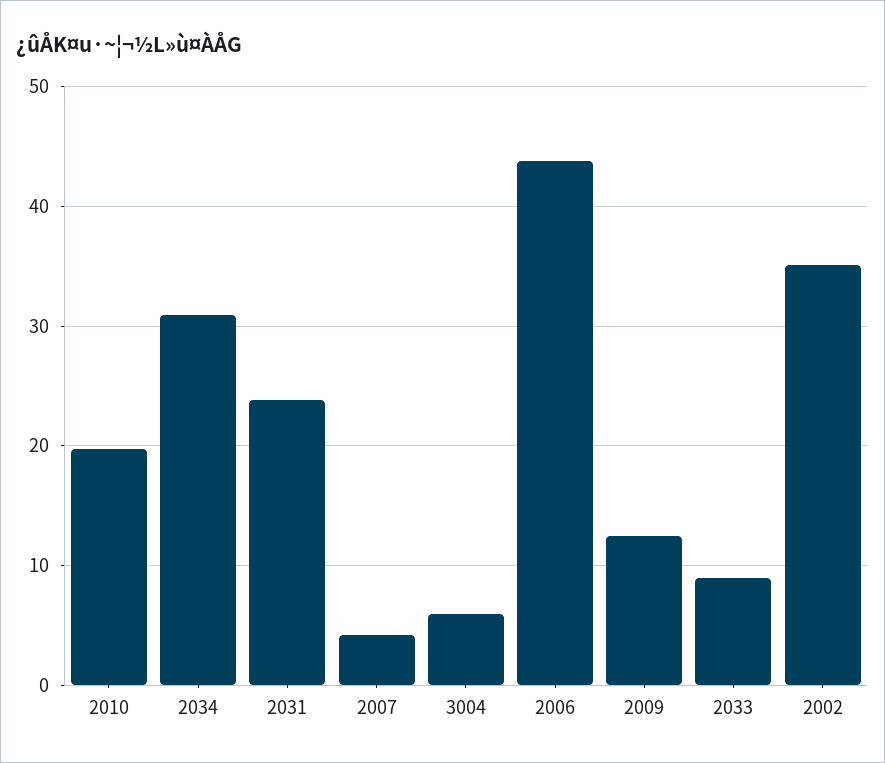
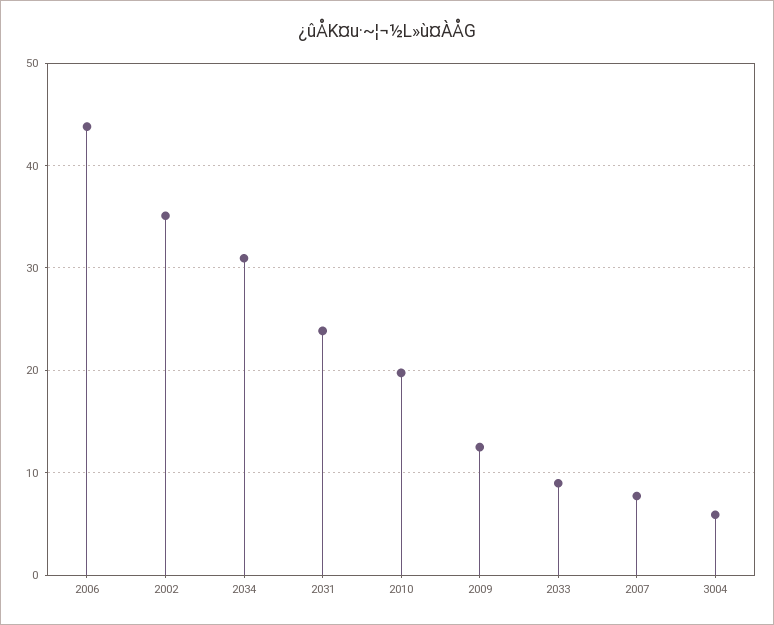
2007: 4 -> 8

